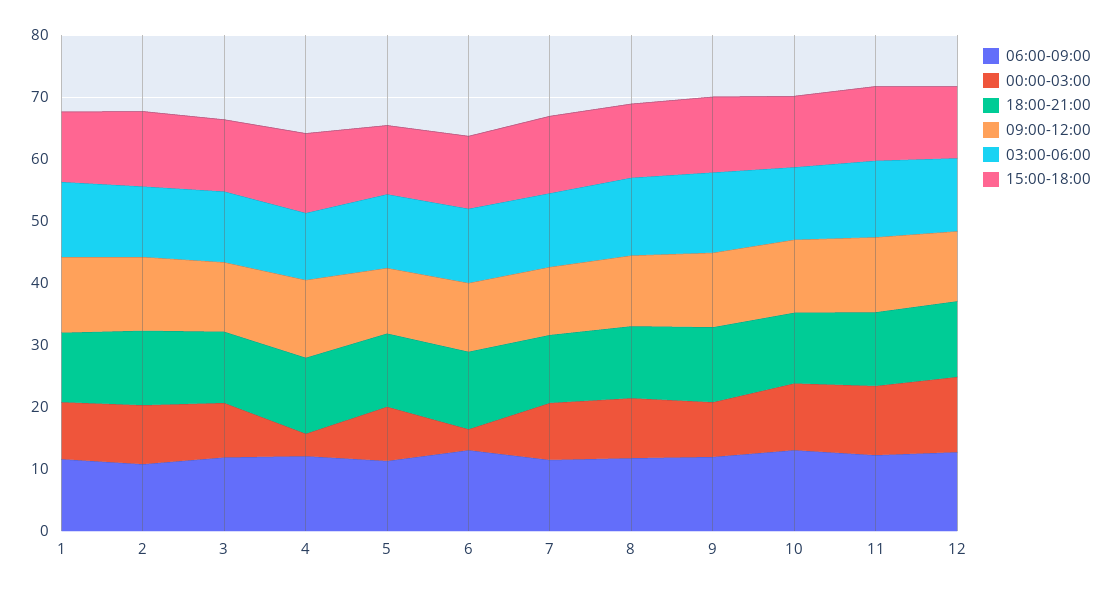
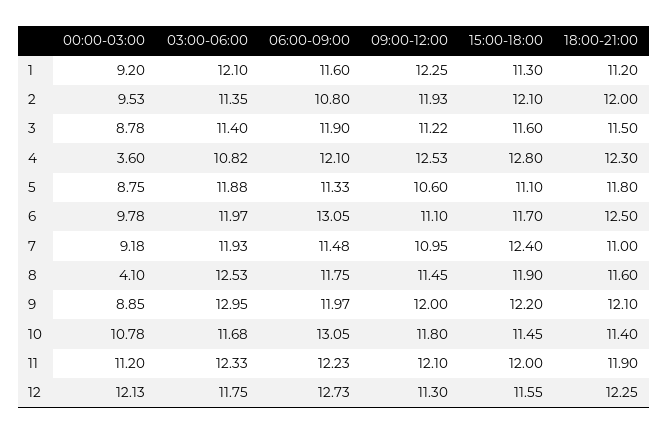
00:00-03:00, 6: 4 -> 9.78
00:00-03:00, 8: 10 -> 4.1

